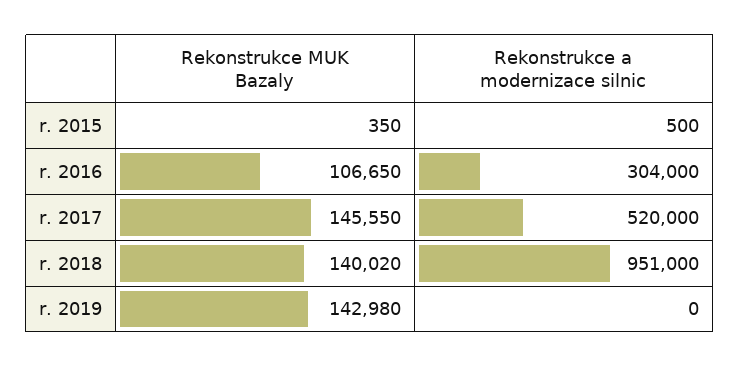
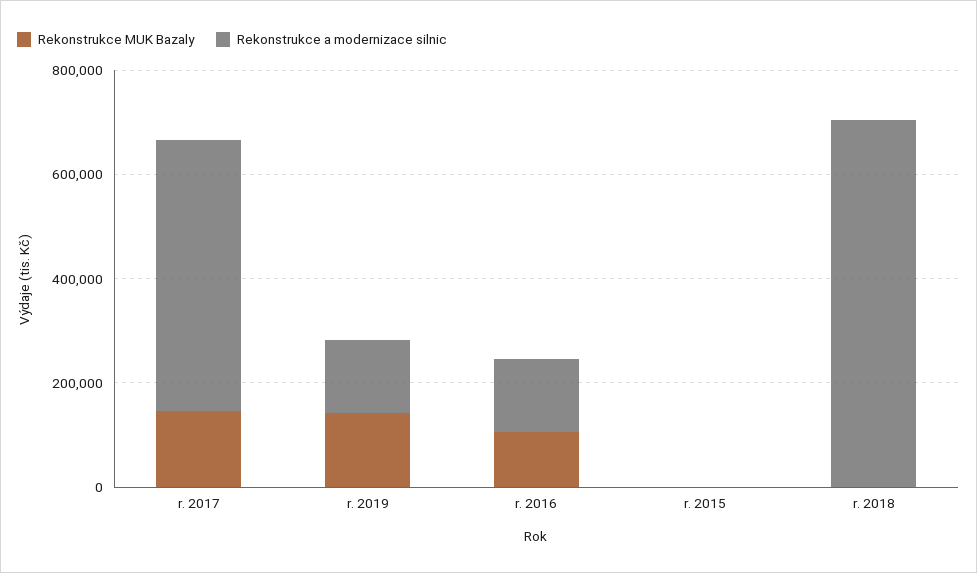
Rekonstrukce a modernizace silnic, r. 2016: 304000 -> 150000
Rekonstrukce MUK Bazaly, r. 2018: 140020 -> 0
Rekonstrukce a modernizace silnic, r. 2018: 951000 -> 700000
Rekonstrukce a modernizace silnic, r. 2019: 0 -> 150000

